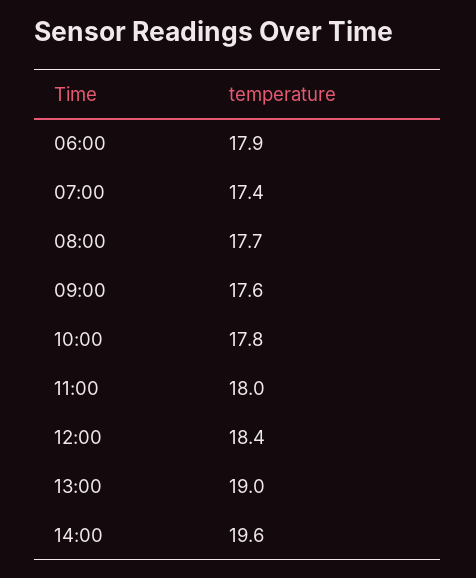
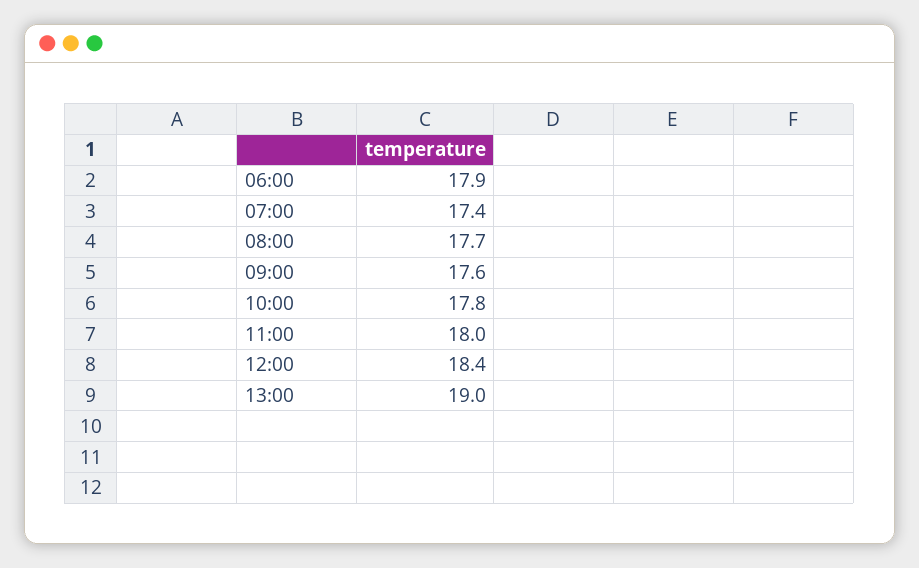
14:00: 19.6 -> none

